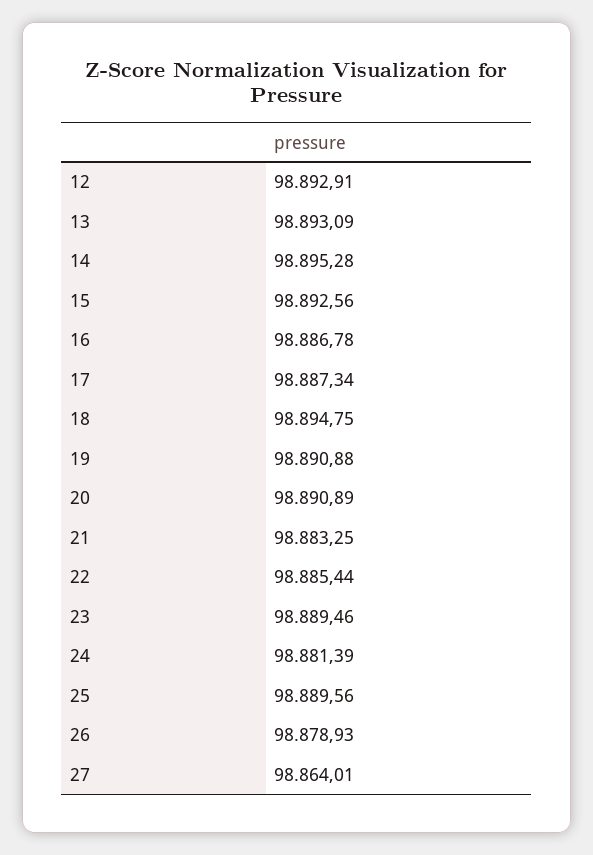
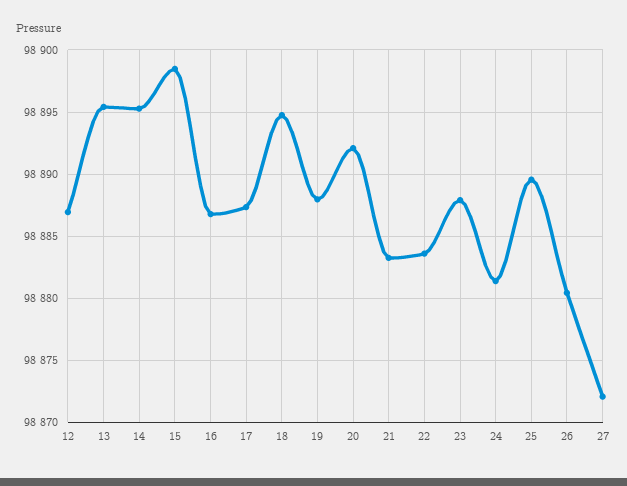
12: 98892.91 -> 98887
13: 98893.09 -> 98895.5
15: 98892.56 -> 98898.5
19: 98890.88 -> 98888
20: 98890.89 -> 98892
22: 98885.44 -> 98883.5
23: 98889.46 -> 98888
26: 98878.93 -> 98880.5
27: 98864.01 -> 98872

